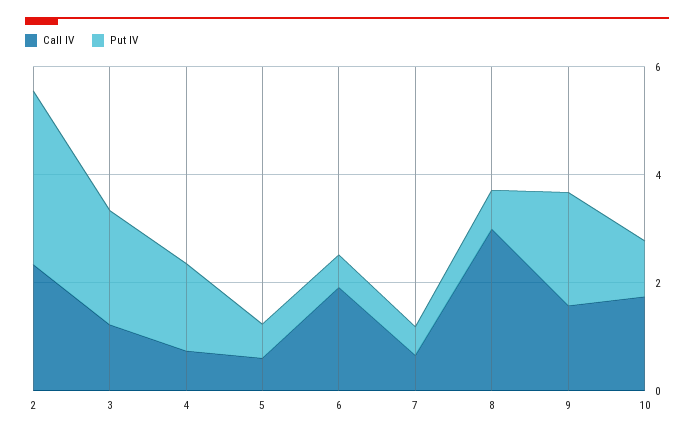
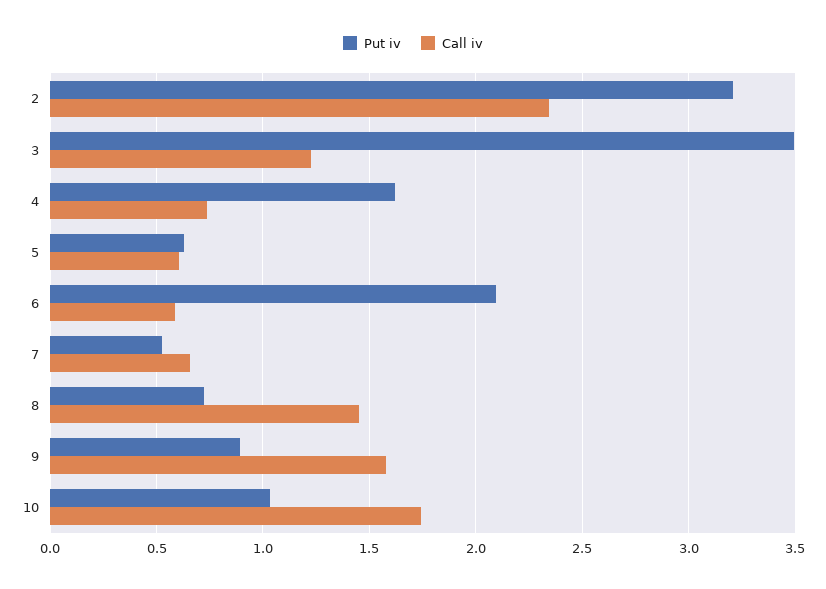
Put IV, 3: 2 -> 3.5
Call IV, 6: 2 -> 0.6
Put IV, 6: 0.5 -> 2.1
Call IV, 8: 3 -> 1.45
Put IV, 9: 2 -> 0.9

